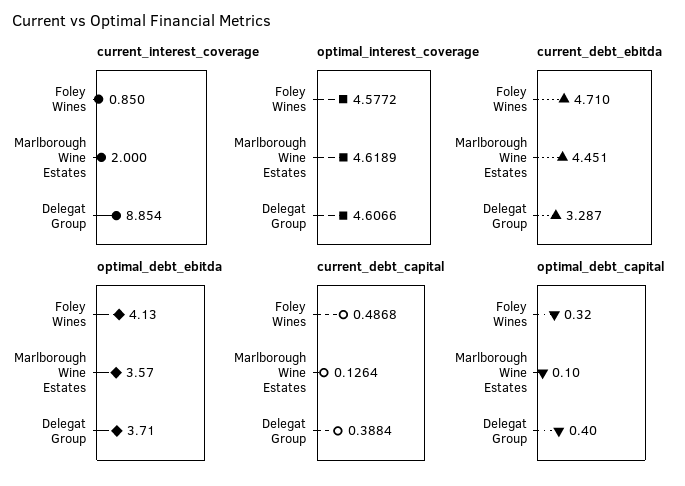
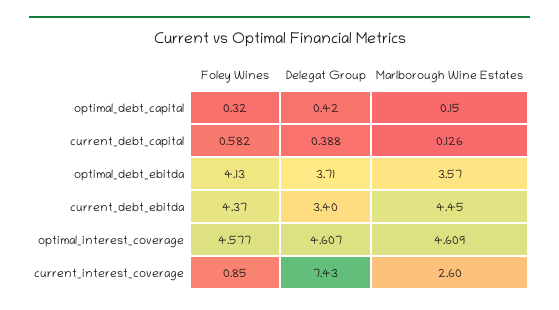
current_interest_coverage, Marlborough Wine Estates: 2 -> 2.6
current_interest_coverage, Delegat Group: 8.854 -> 7.43
optimal_interest_coverage, Marlborough Wine Estates: 4.6189 -> 4.609
current_debt_ebitda, Foley Wines: 4.71 -> 4.37
current_debt_ebitda, Delegat Group: 3.287 -> 3.4
current_debt_capital, Foley Wines: 0.4868 -> 0.582
optimal_debt_capital, Marlborough Wine Estates: 0.1 -> 0.15
optimal_debt_capital, Delegat Group: 0.4 -> 0.42

